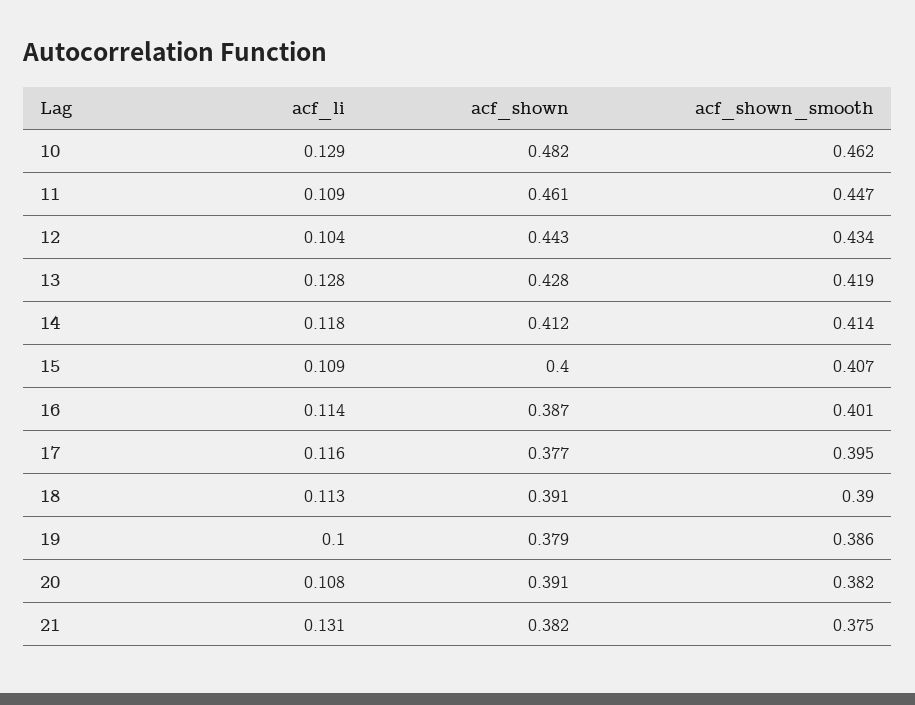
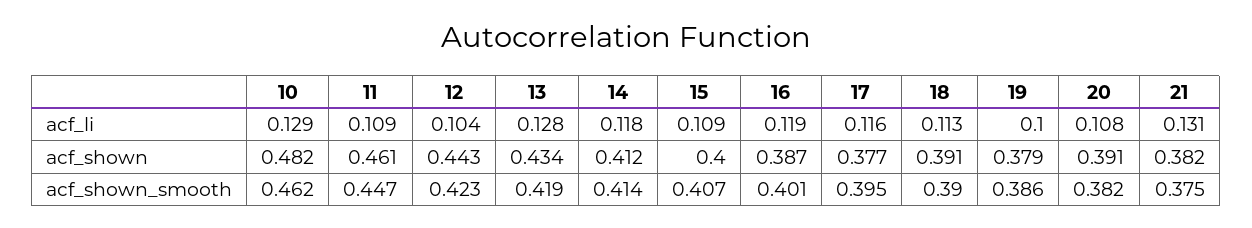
acf_shown_smooth, 12: 0.434 -> 0.423
acf_shown, 13: 0.428 -> 0.434
acf_li, 16: 0.114 -> 0.119

